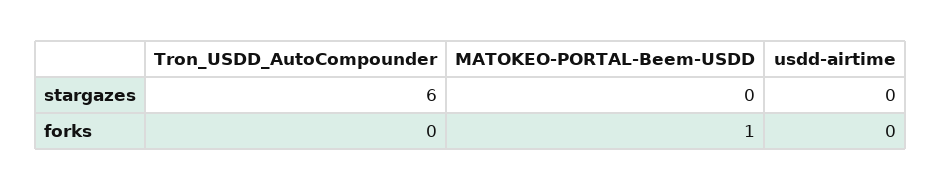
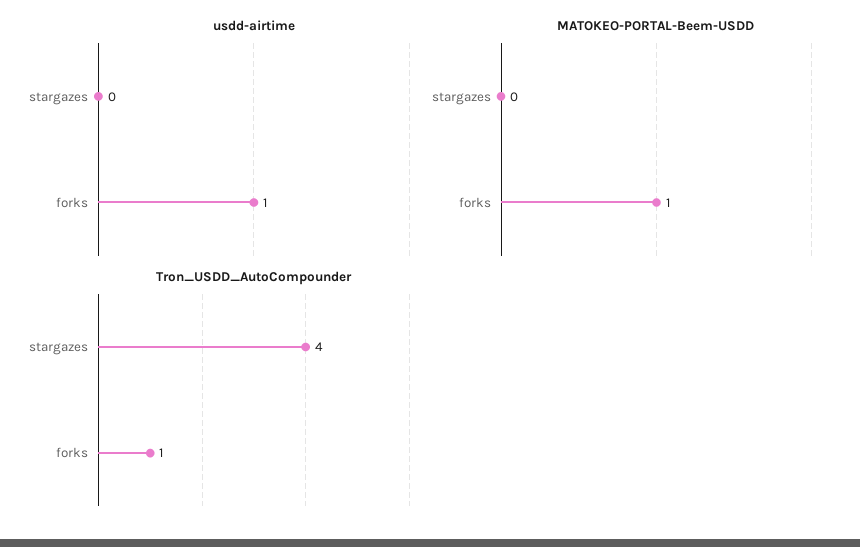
Tron_USDD_AutoCompounder, stargazes: 6 -> 4
Tron_USDD_AutoCompounder, forks: 0 -> 1
usdd-airtime, forks: 0 -> 1

